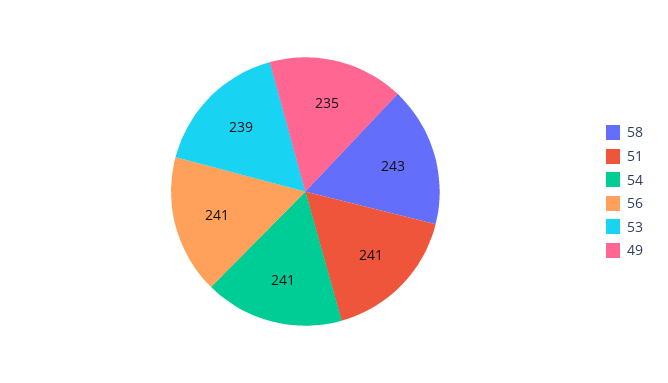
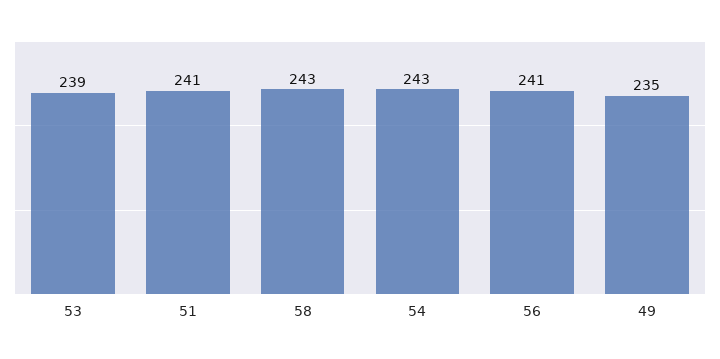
54: 241 -> 243

